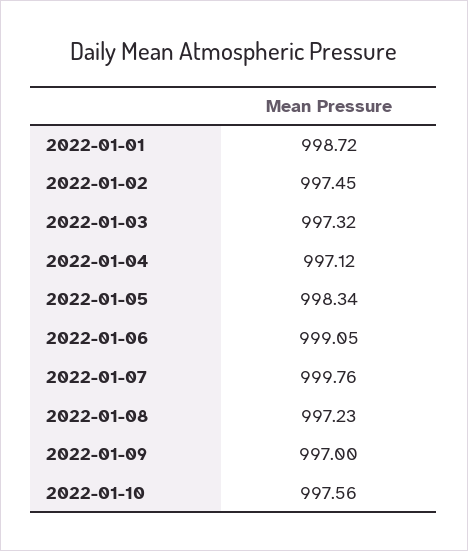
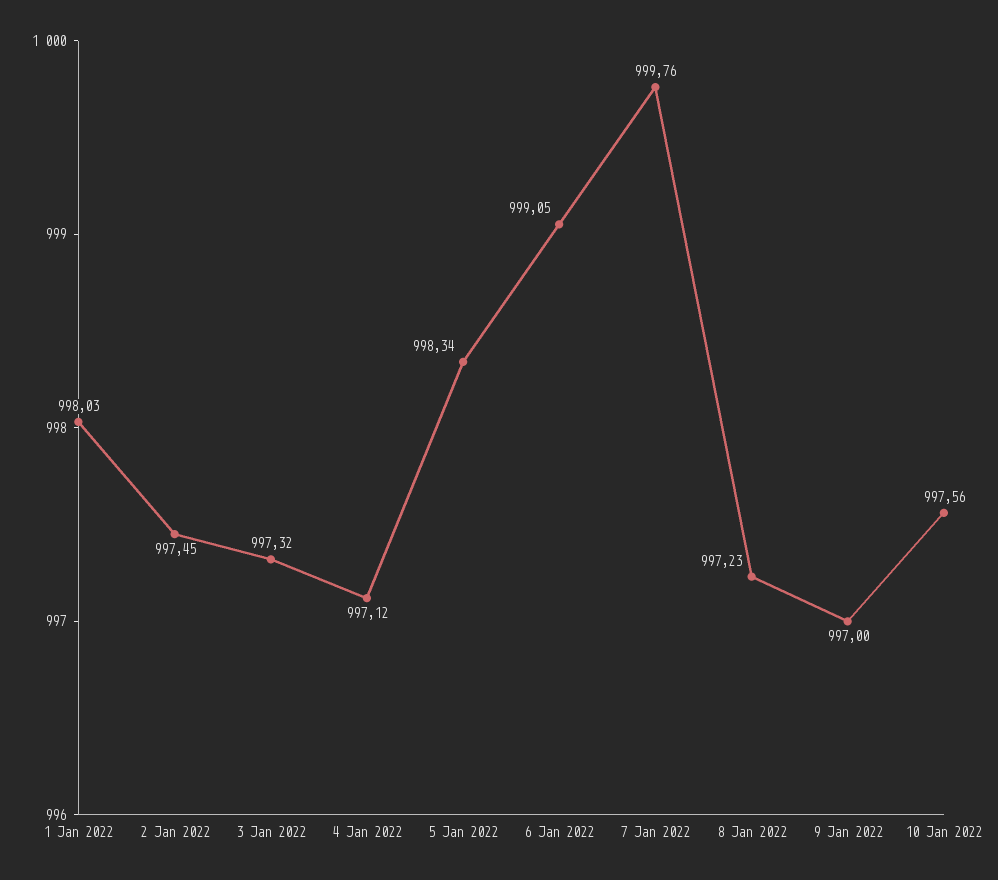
2022-01-01: 998.72 -> 998.03

